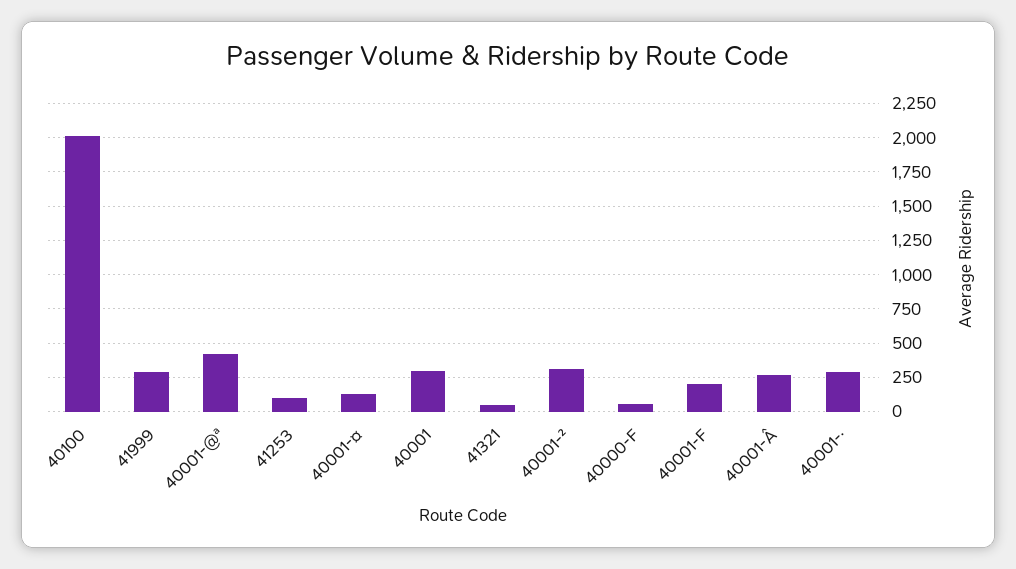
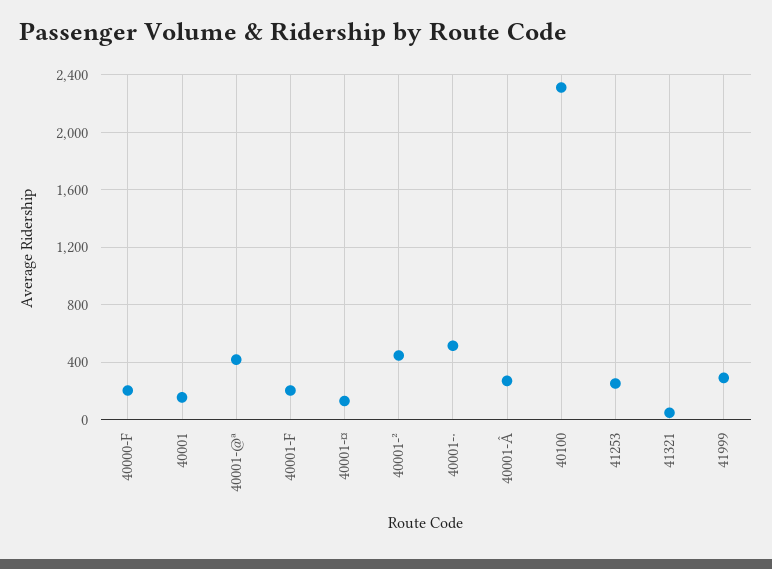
40100: 2000 -> 2300
41253: 100 -> 250
40001: 300 -> 150
40001-²: 300 -> 450
40000-F: 50 -> 200
40001-·: 300 -> 500

